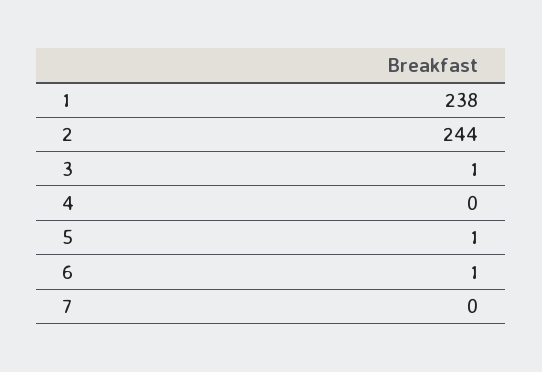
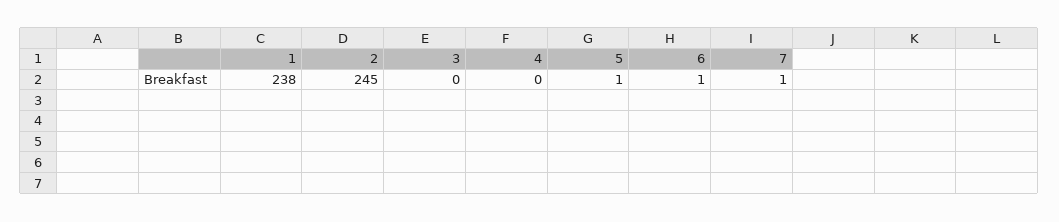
2: 244 -> 245
3: 1 -> 0
7: 0 -> 1

